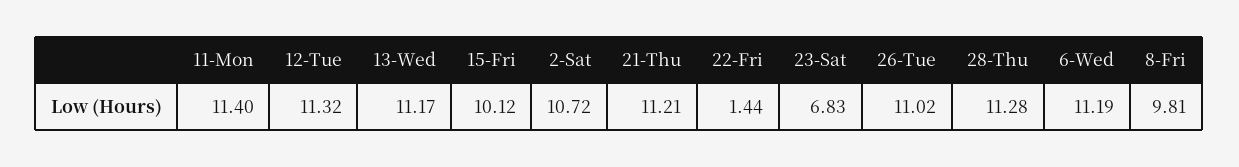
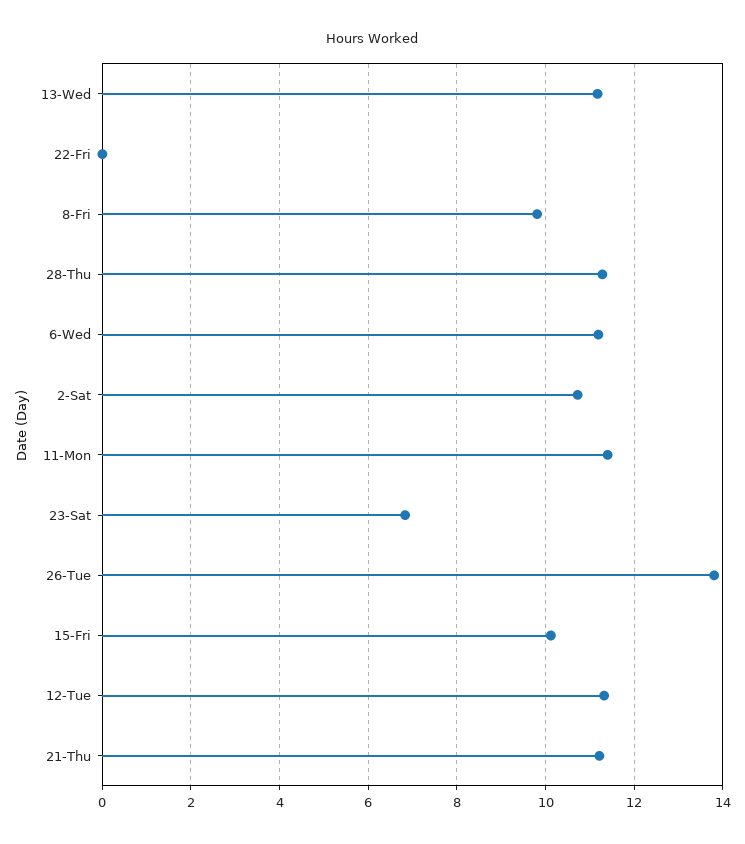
22-Fri: 1.44 -> 0
26-Tue: 11.02 -> 13.8

